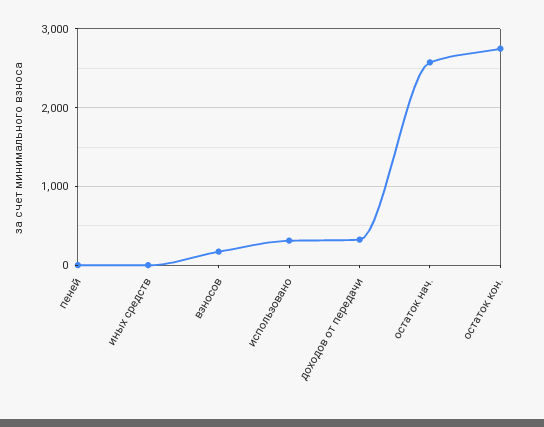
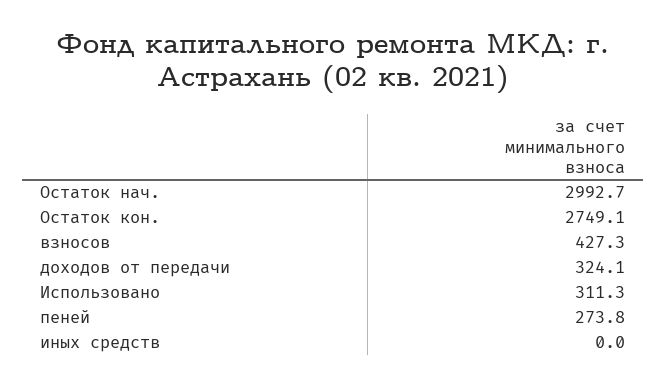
пеней: 0 -> 273.8
взносов: 200 -> 427.3
остаток нач.: 2600 -> 2992.7

